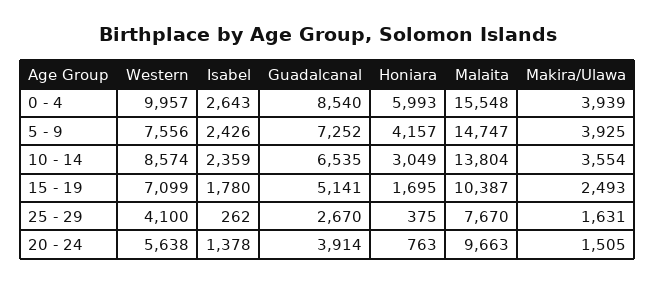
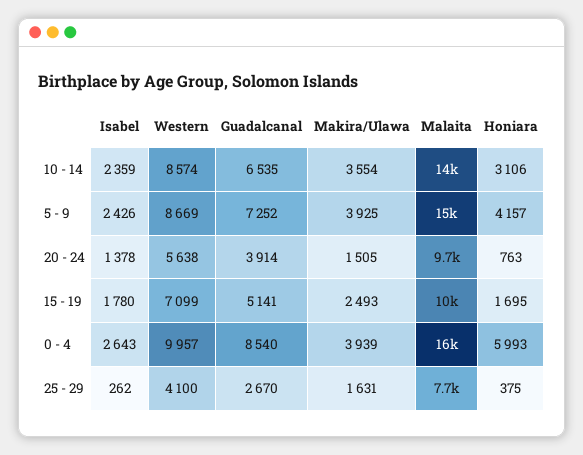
Western, 5 - 9: 7556 -> 8669
Honiara, 10 - 14: 3049 -> 3106

